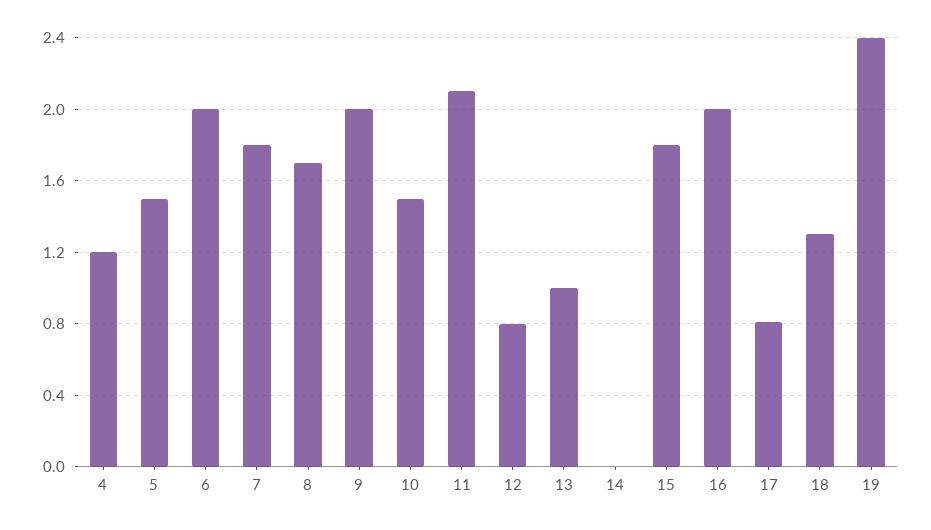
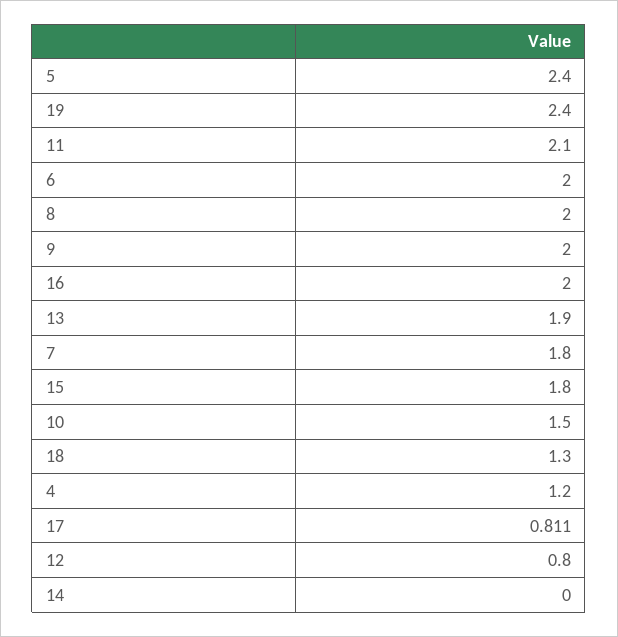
5: 1.5 -> 2.4
8: 1.7 -> 2
13: 1 -> 1.9

